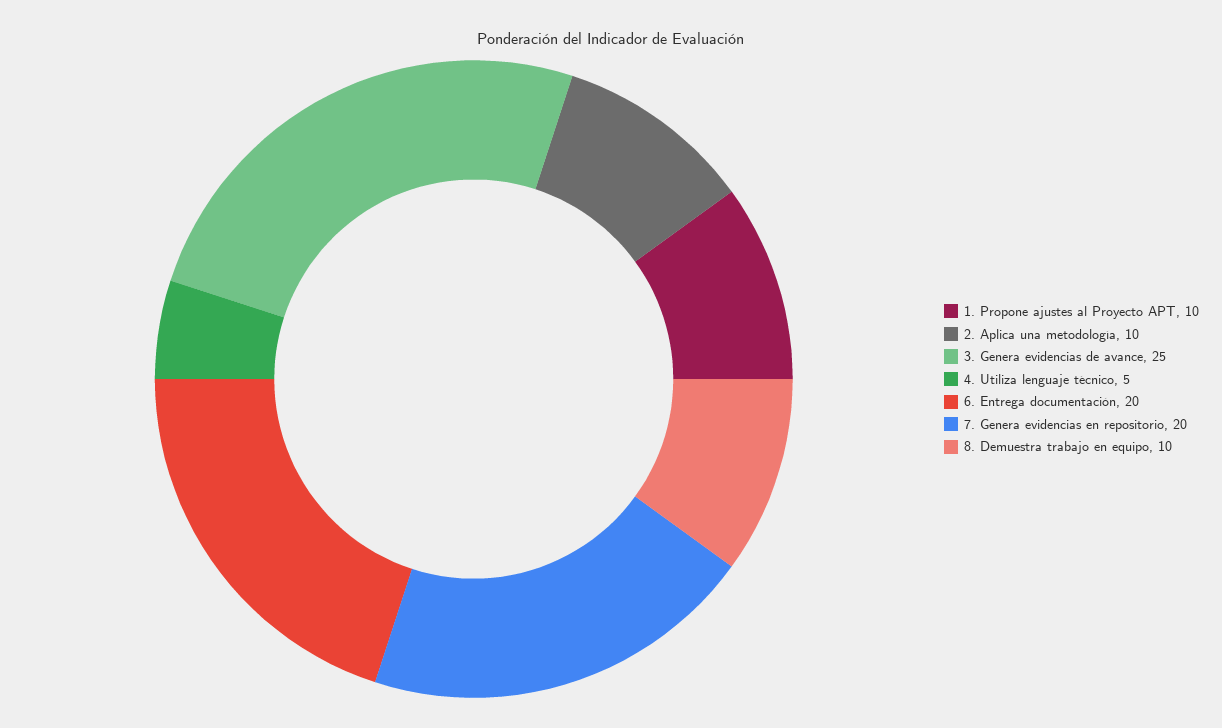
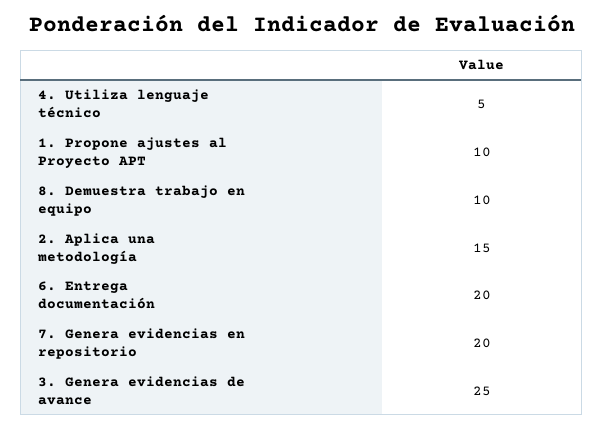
2. Aplica una metodología: 10 -> 15

